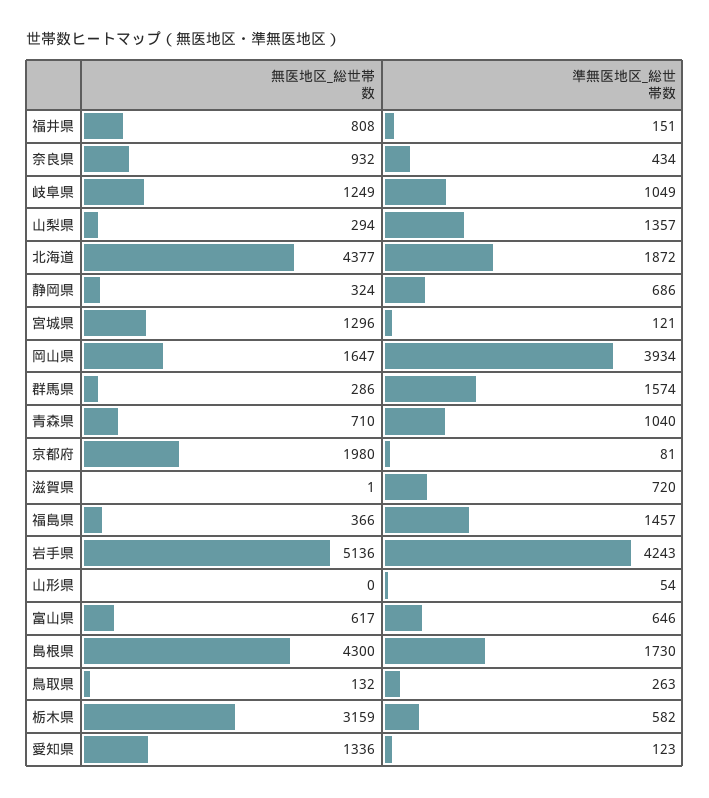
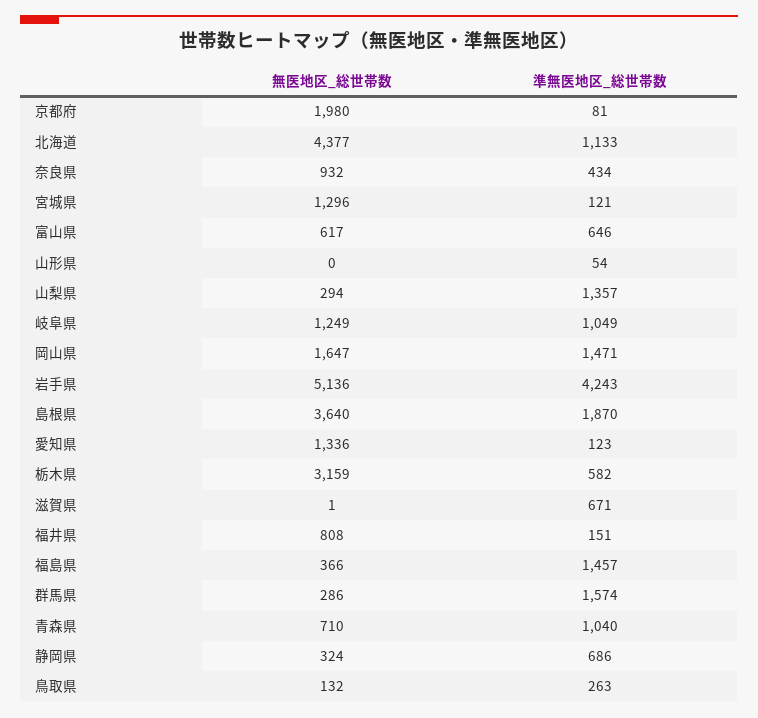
準無医地区_総世帯数, 北海道: 1872 -> 1133
準無医地区_総世帯数, 岡山県: 3934 -> 1471
準無医地区_総世帯数, 滋賀県: 720 -> 671
無医地区_総世帯数, 島根県: 4300 -> 3640
準無医地区_総世帯数, 島根県: 1730 -> 1870

